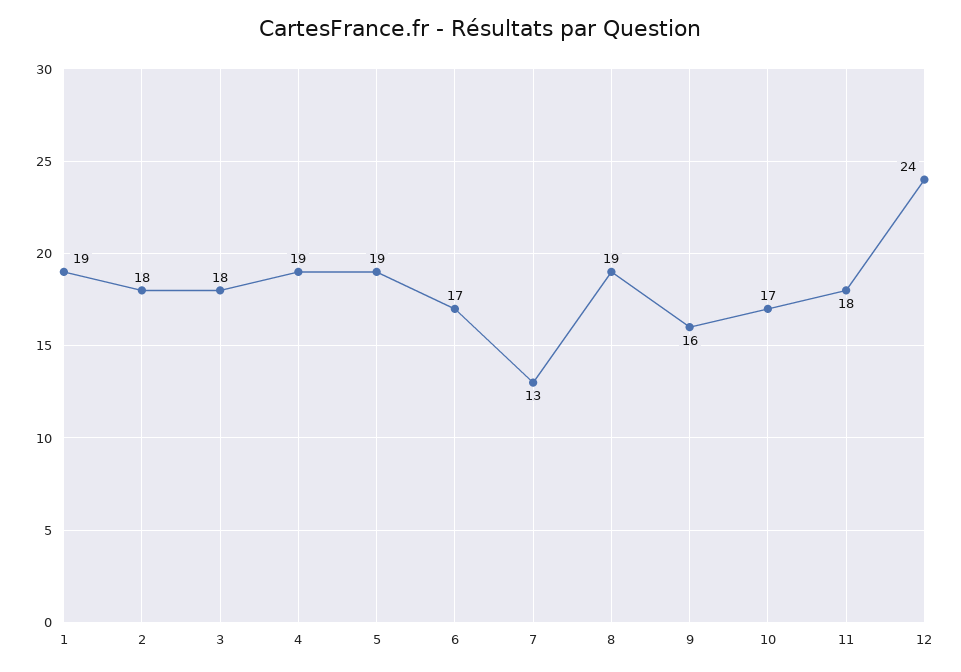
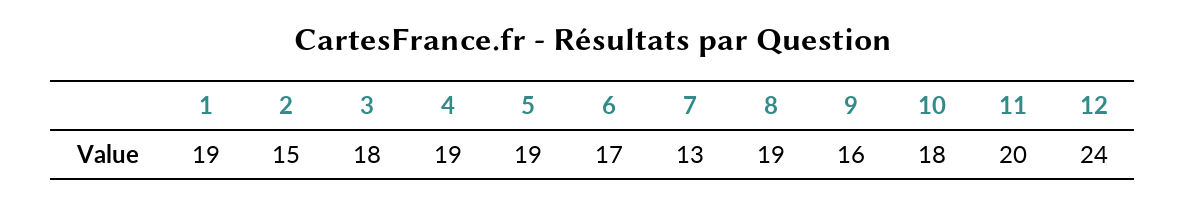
2: 18 -> 15
10: 17 -> 18
11: 18 -> 20

